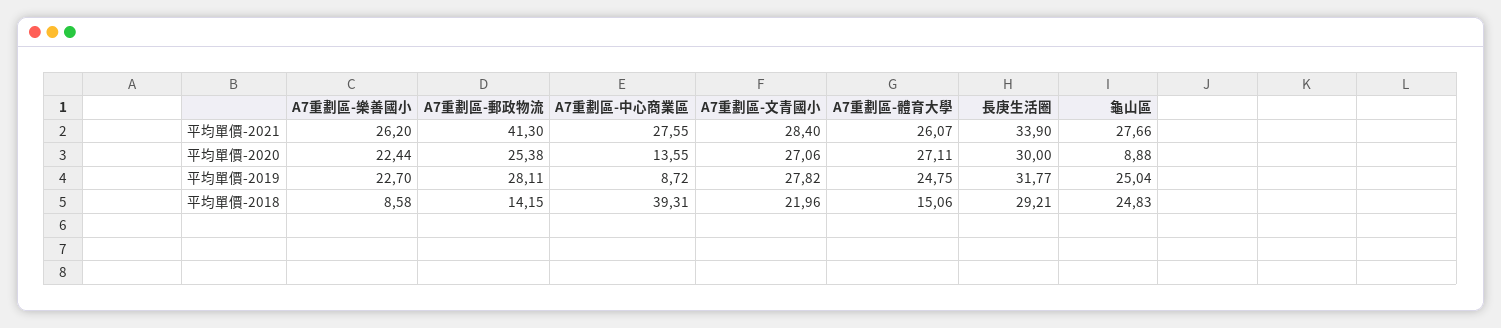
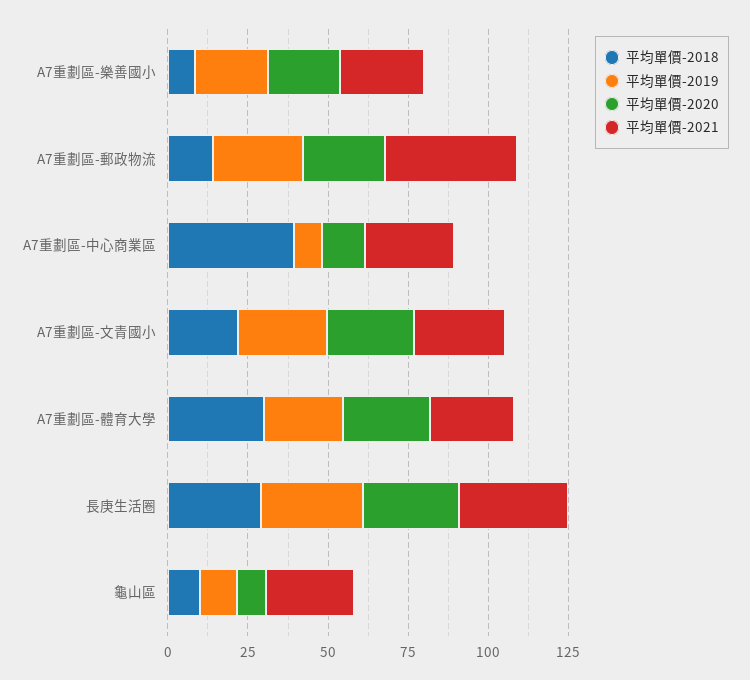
平均單價-2019, 龜山區: 25.04 -> 10
平均單價-2018, A7重劃區-體育大學: 15.06 -> 30
平均單價-2018, 龜山區: 24.83 -> 10

